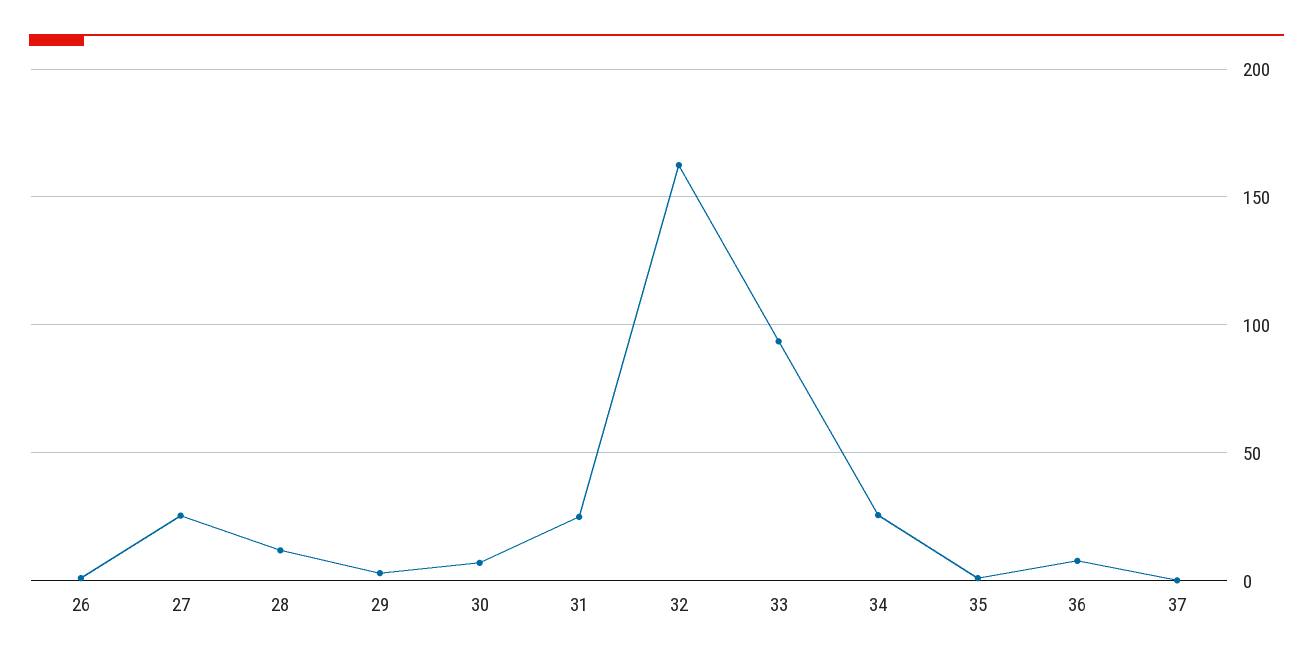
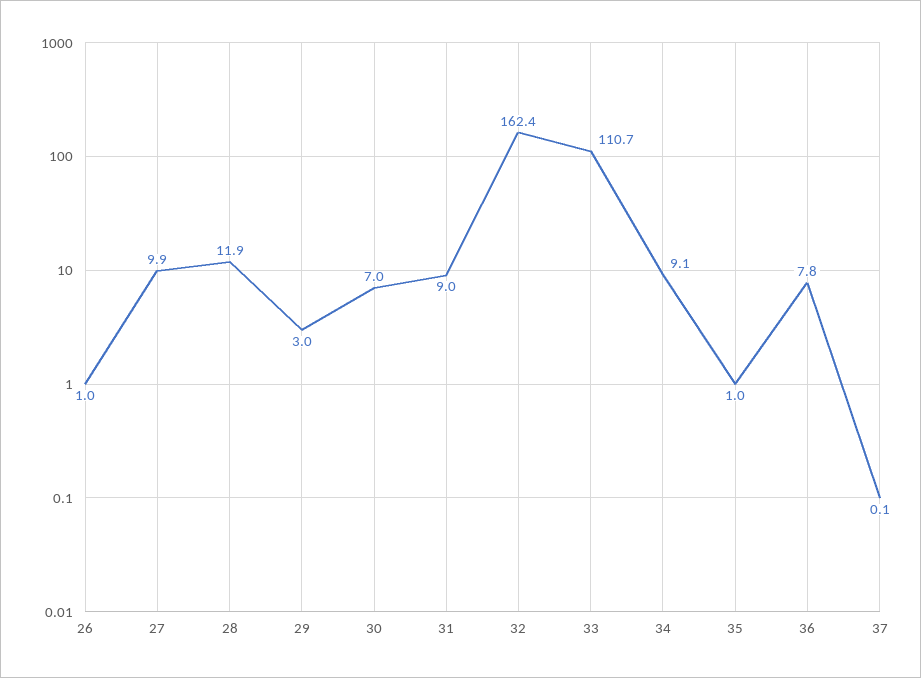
27: 25 -> 9.9
31: 25 -> 9
33: 95 -> 110.7
34: 25 -> 9.1

